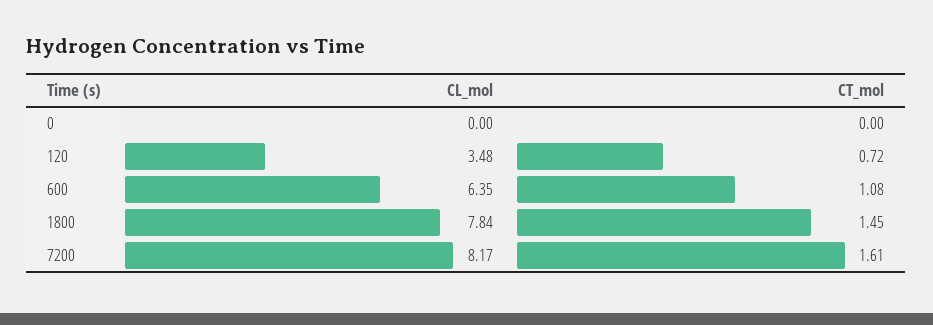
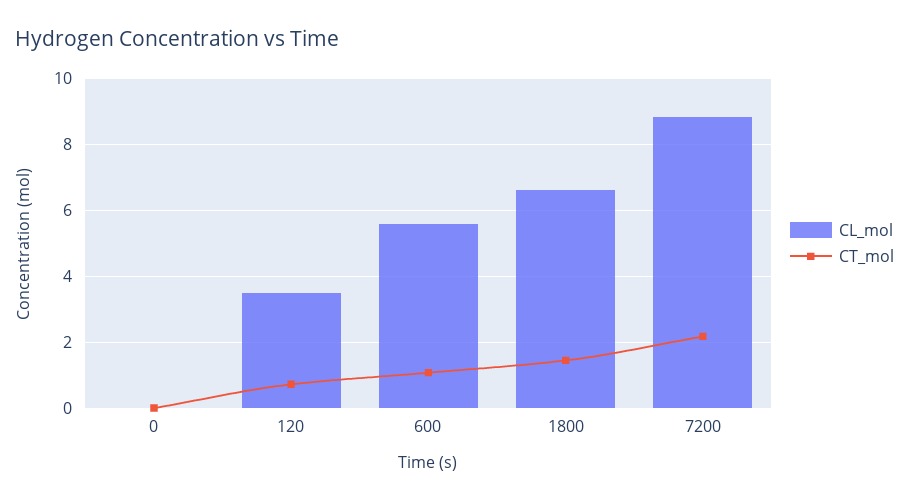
CL_mol, 600: 6.35 -> 5.6
CL_mol, 1800: 7.84 -> 6.6
CL_mol, 7200: 8.17 -> 8.8
CT_mol, 7200: 1.61 -> 2.2

